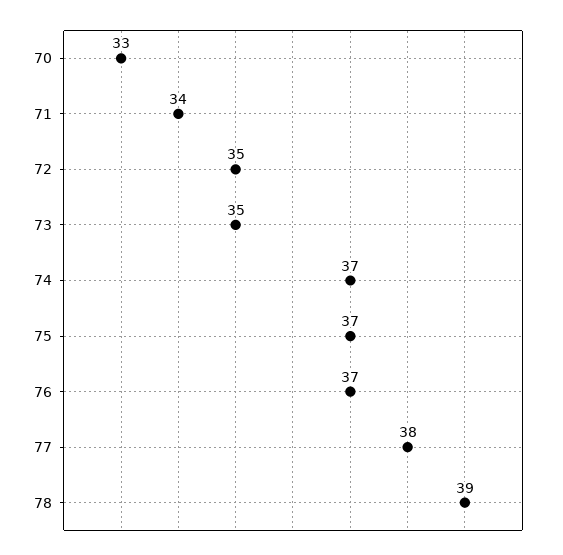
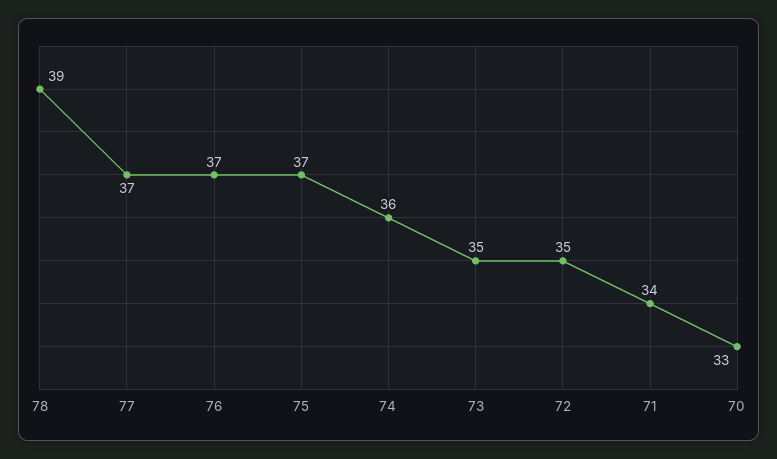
74: 37 -> 36
77: 38 -> 37

